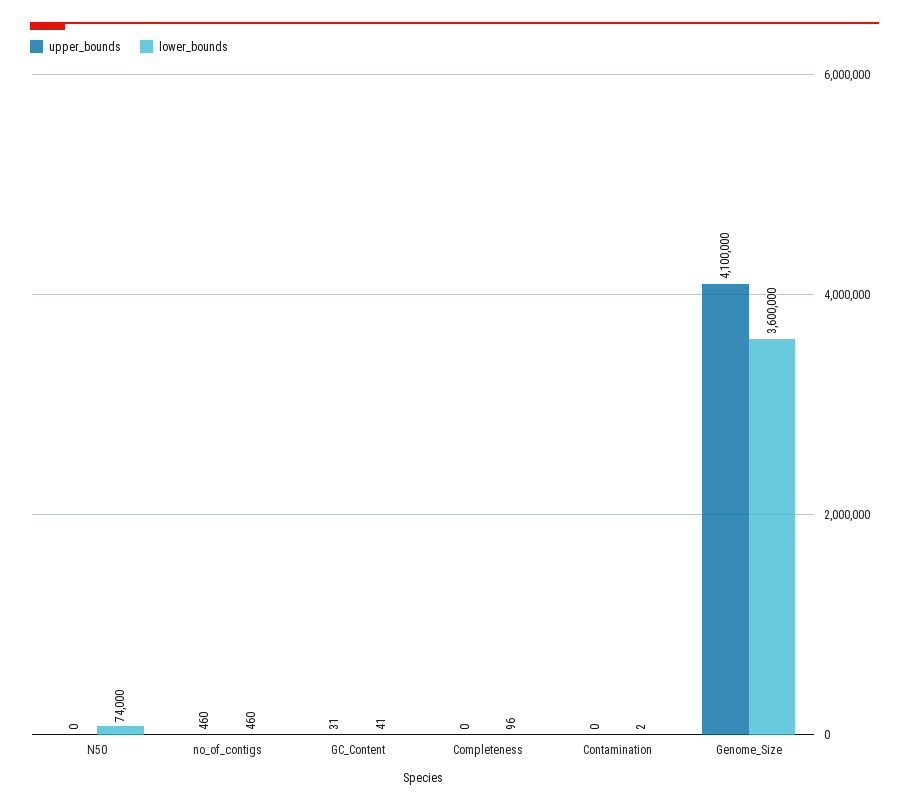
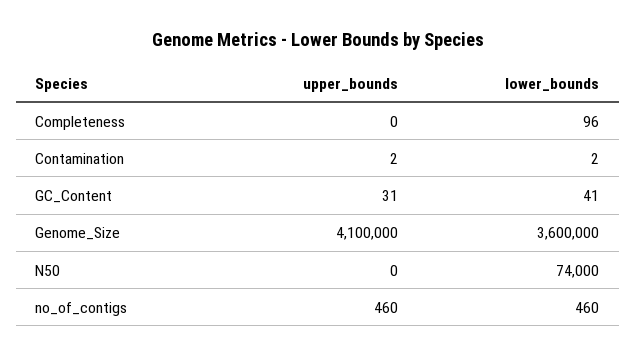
upper_bounds, Contamination: 0 -> 2

